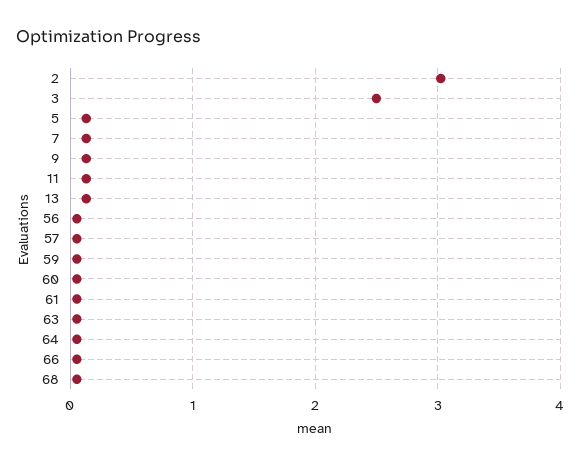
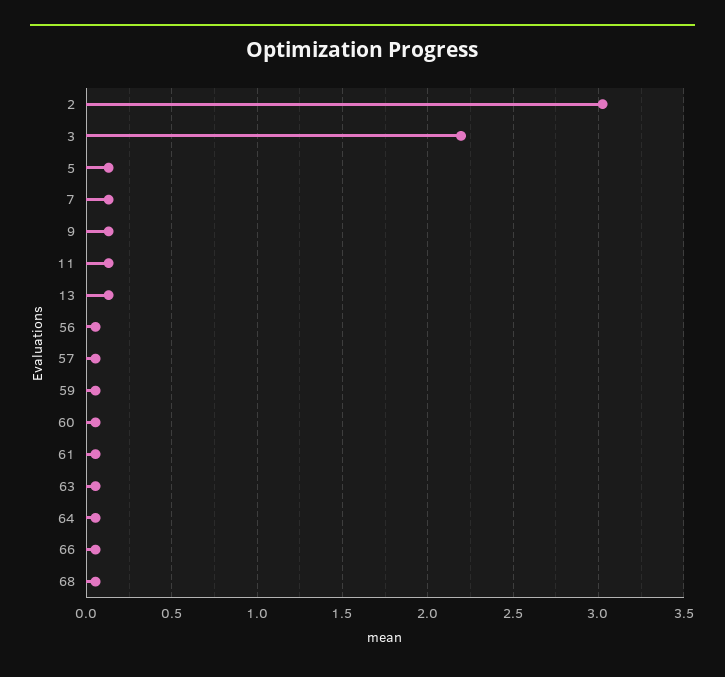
3: 2.5 -> 2.2

